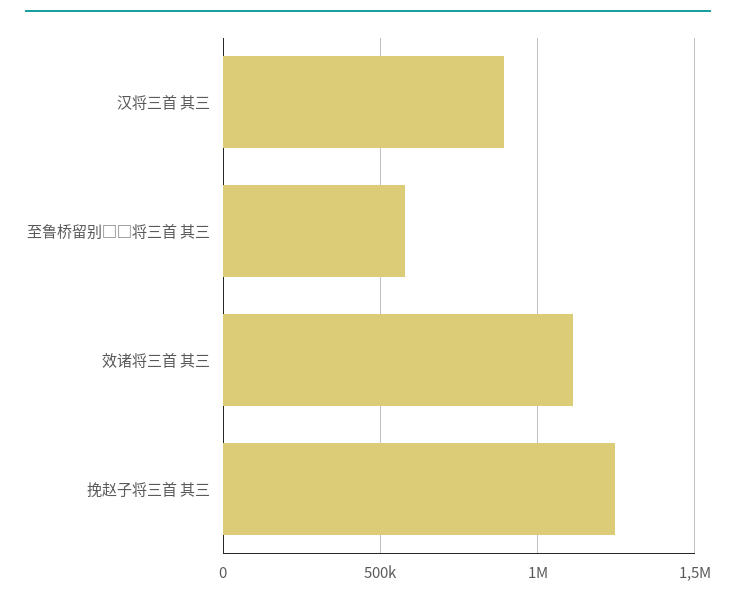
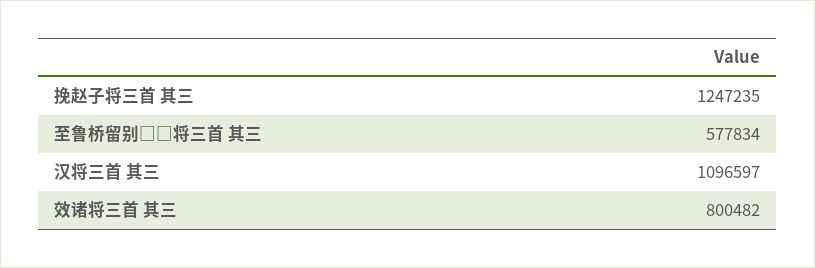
汉将三首 其三: 900000 -> 1096597
效诸将三首 其三: 1100000 -> 800482

